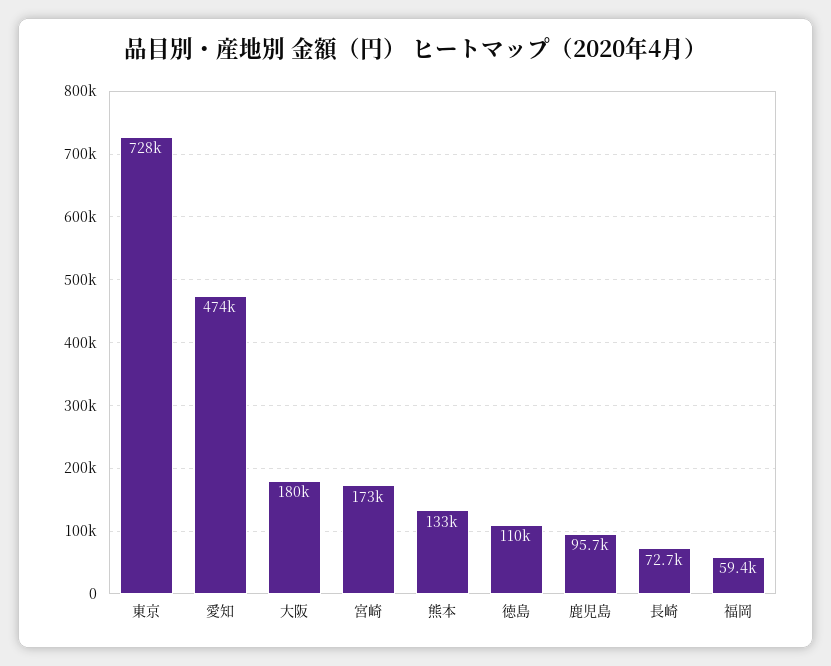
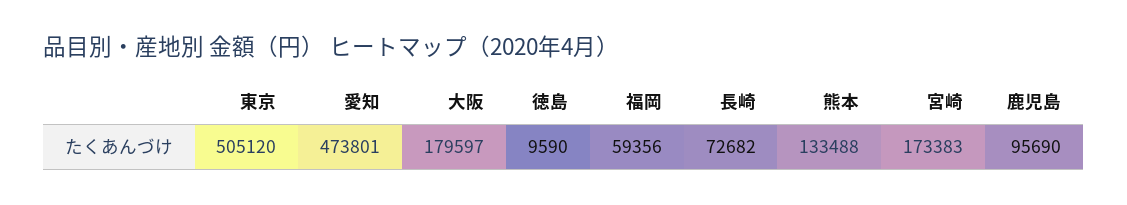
東京: 728000 -> 505120
徳島: 110000 -> 9590

